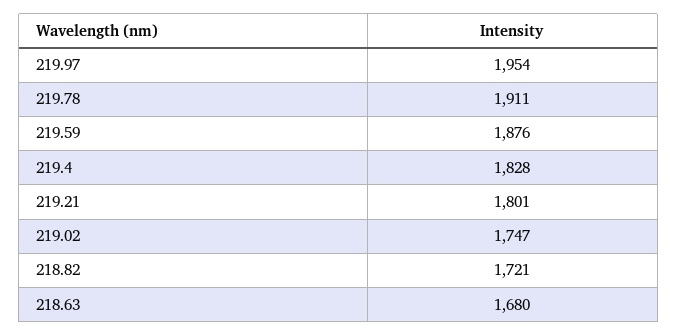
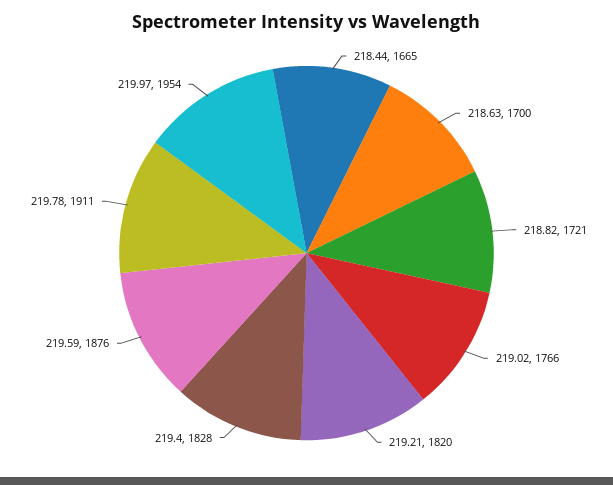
219.21: 1801 -> 1820
219.02: 1747 -> 1766
218.63: 1680 -> 1700
218.44: none -> 1665

